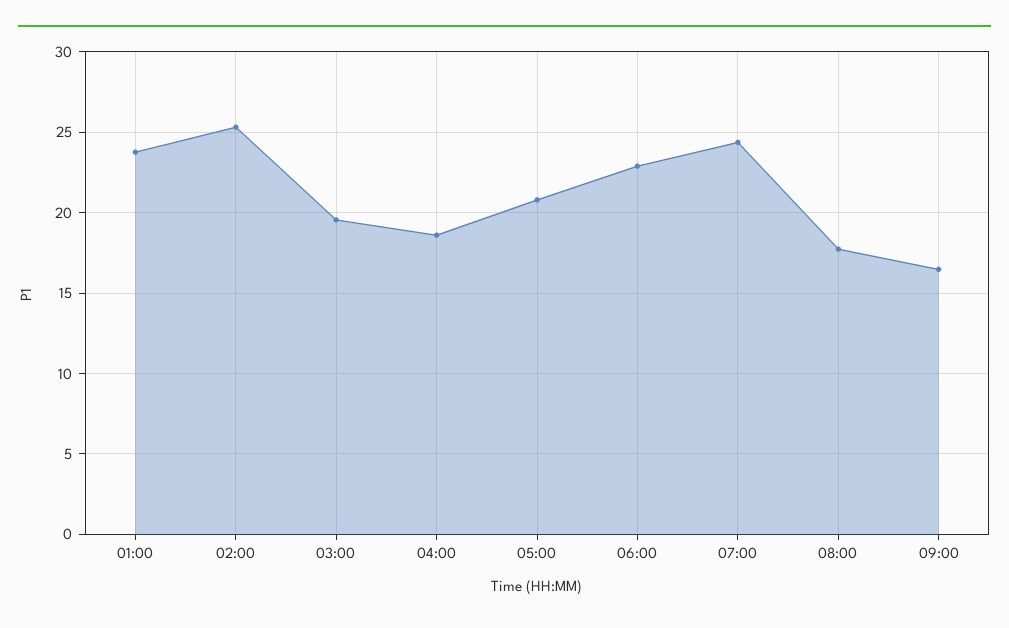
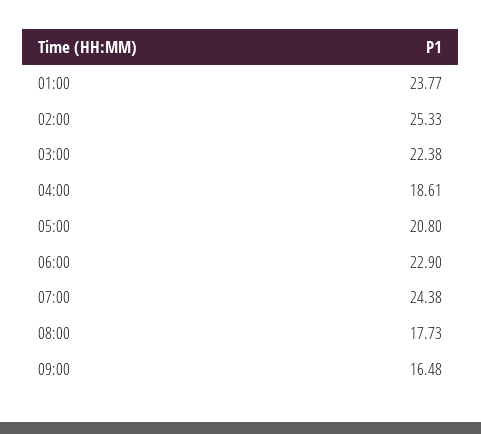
03:00: 19.5 -> 22.38

